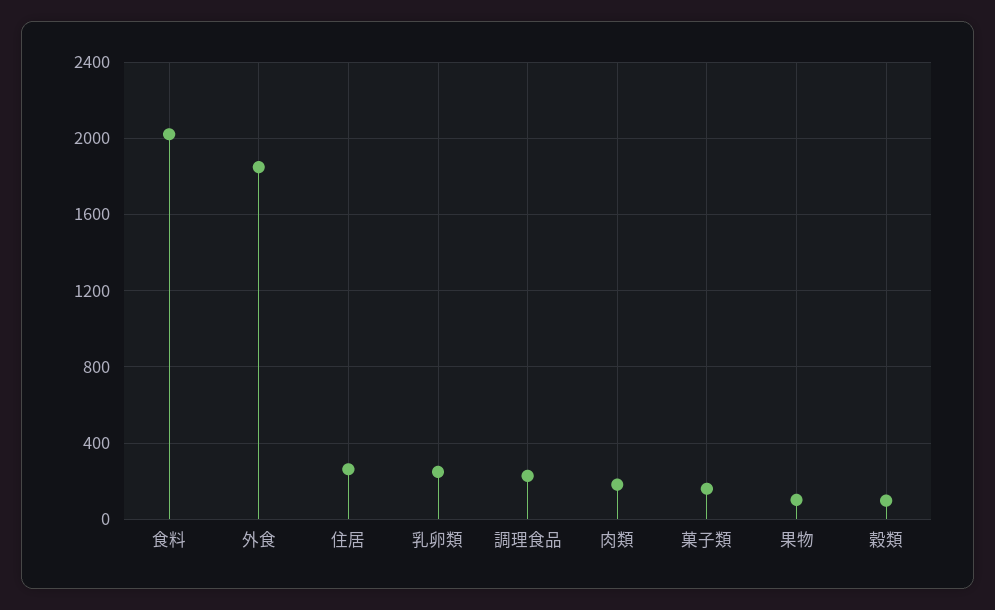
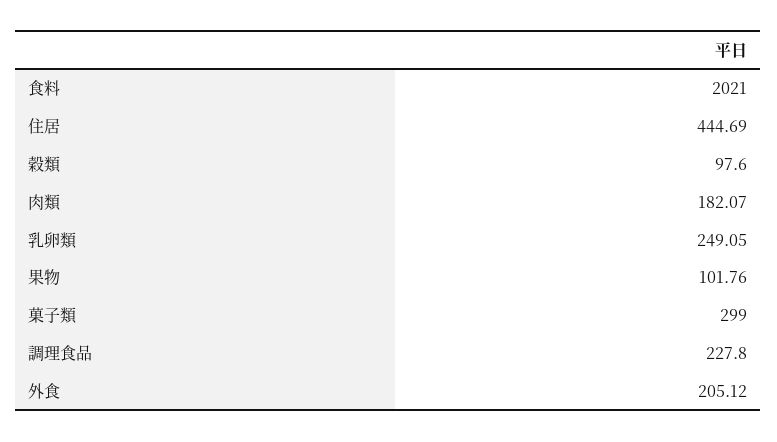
外食: 1850 -> 205.12
住居: 250 -> 444.69
菓子類: 150 -> 299

